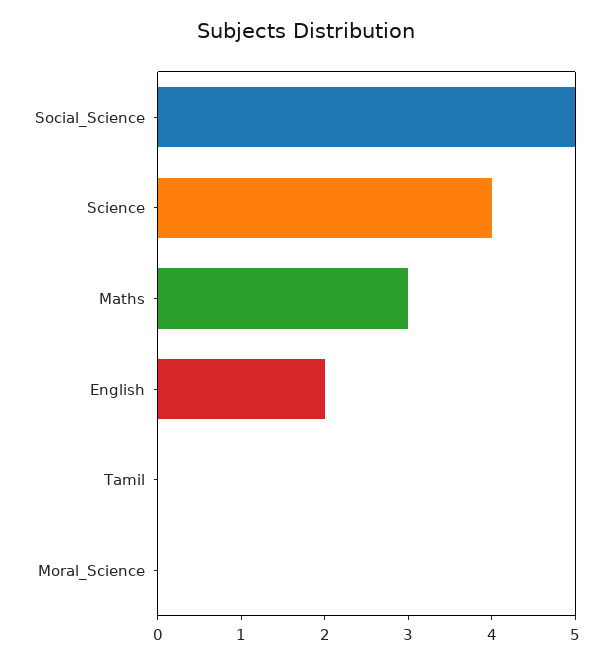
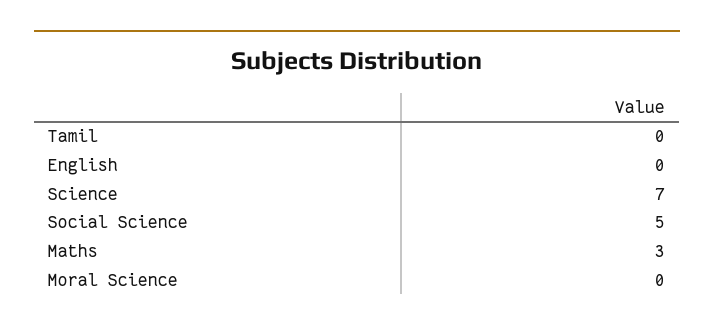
Science: 4 -> 7
English: 2 -> 0

